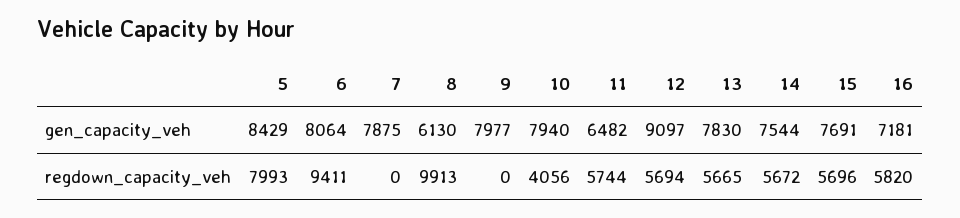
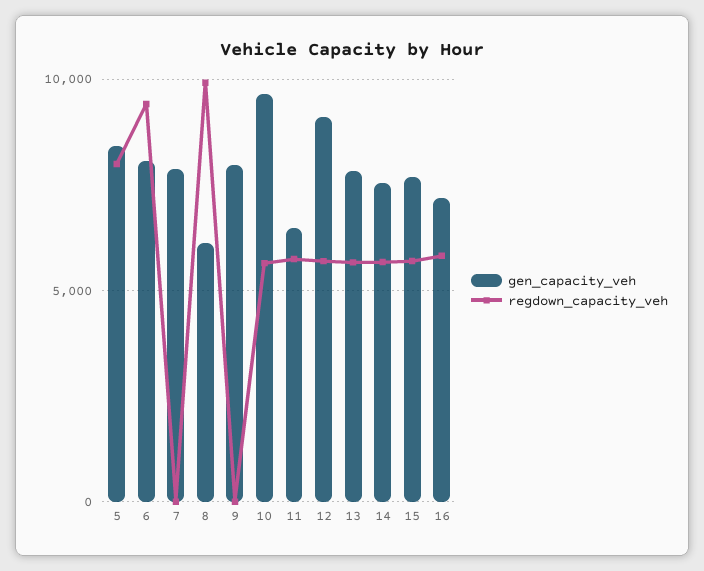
gen_capacity_veh, 10: 7940 -> 9500
regdown_capacity_veh, 10: 4056 -> 5500

